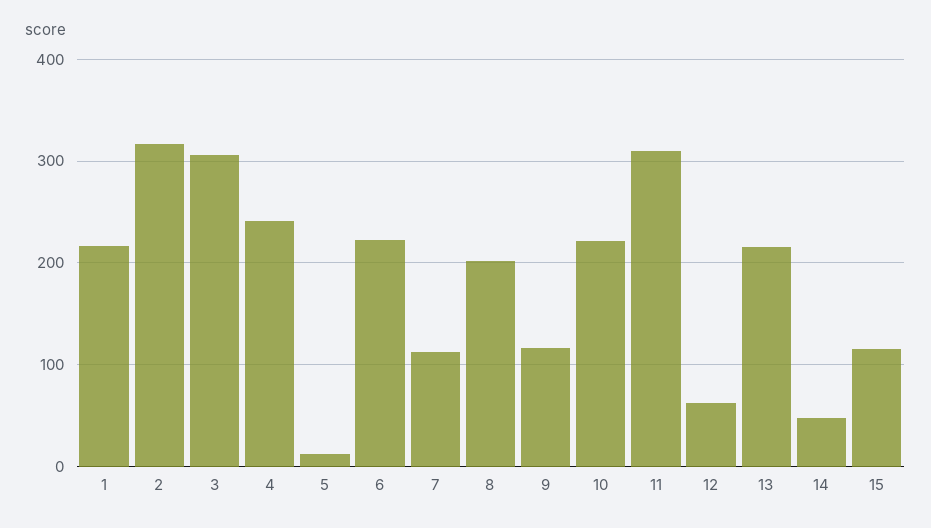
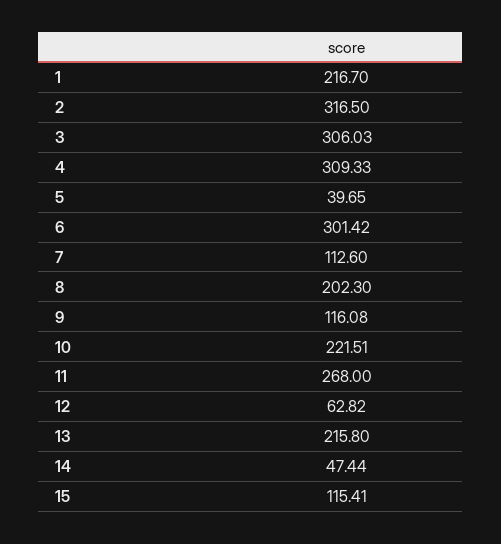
4: 240 -> 309.33
5: 10 -> 39.65
6: 220 -> 301.42
11: 310 -> 268

